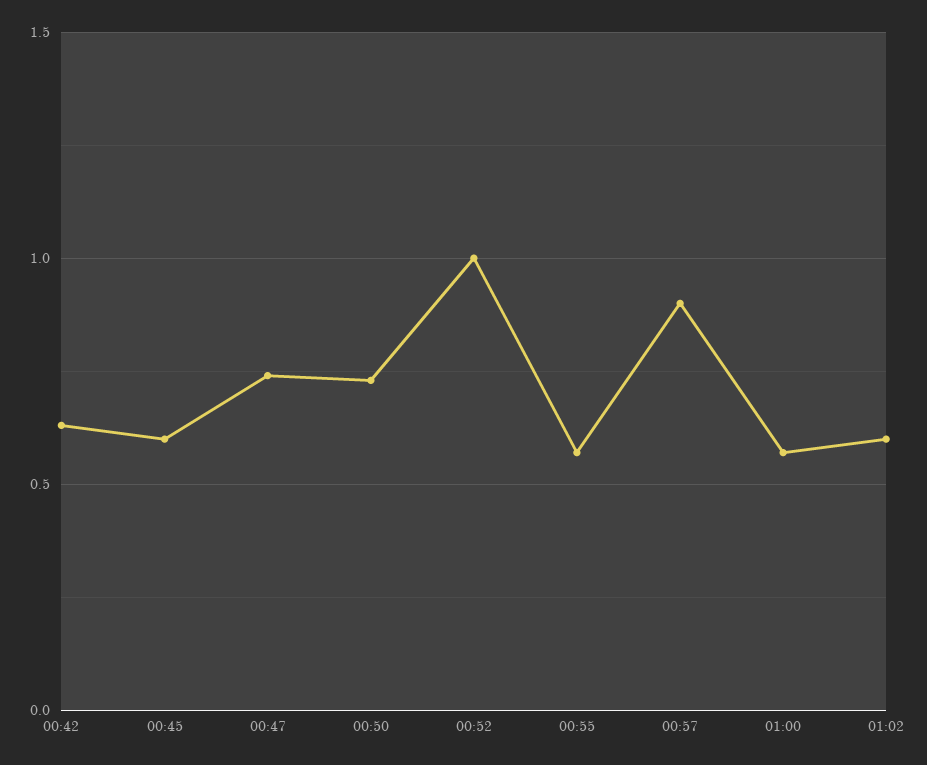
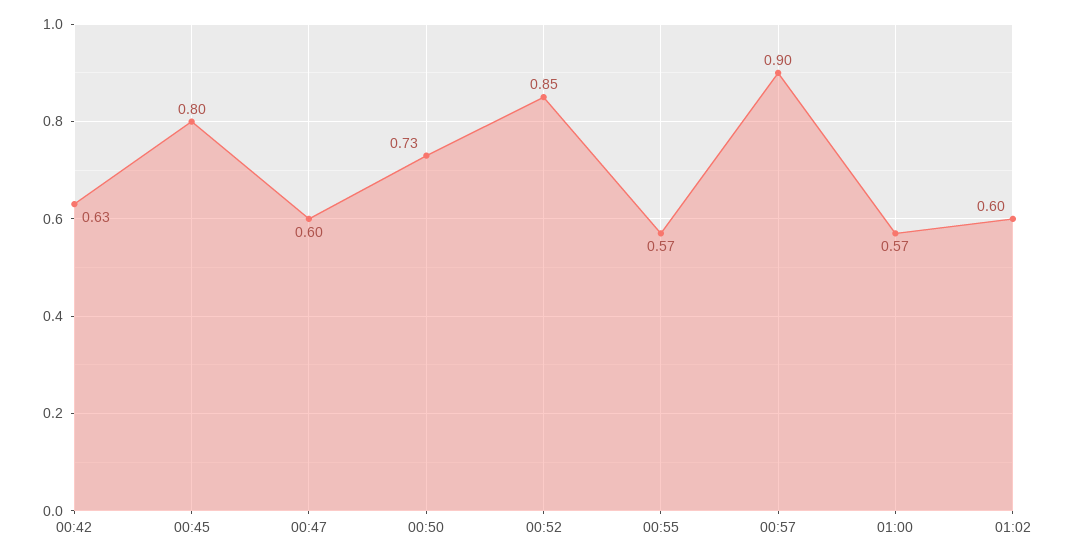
00:45: 0.6 -> 0.8
00:47: 0.75 -> 0.6
00:52: 1 -> 0.85

